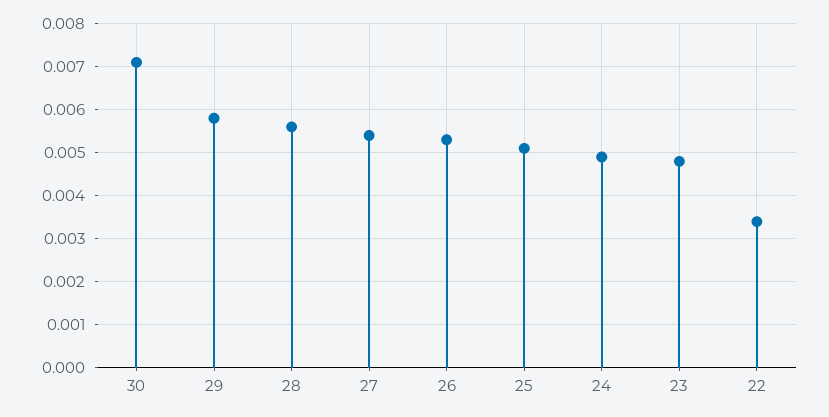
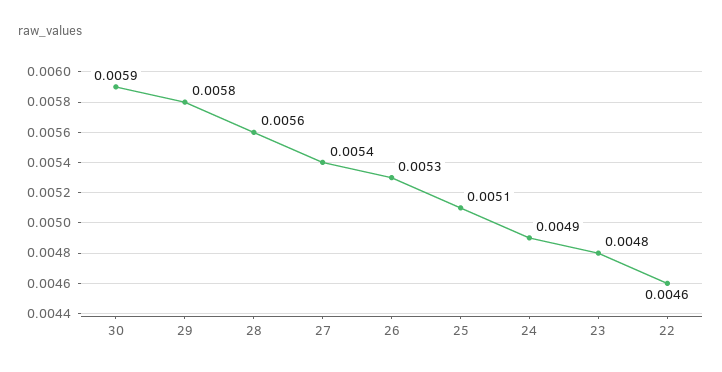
30: 0.007 -> 0.0059
22: 0.0035 -> 0.0046

